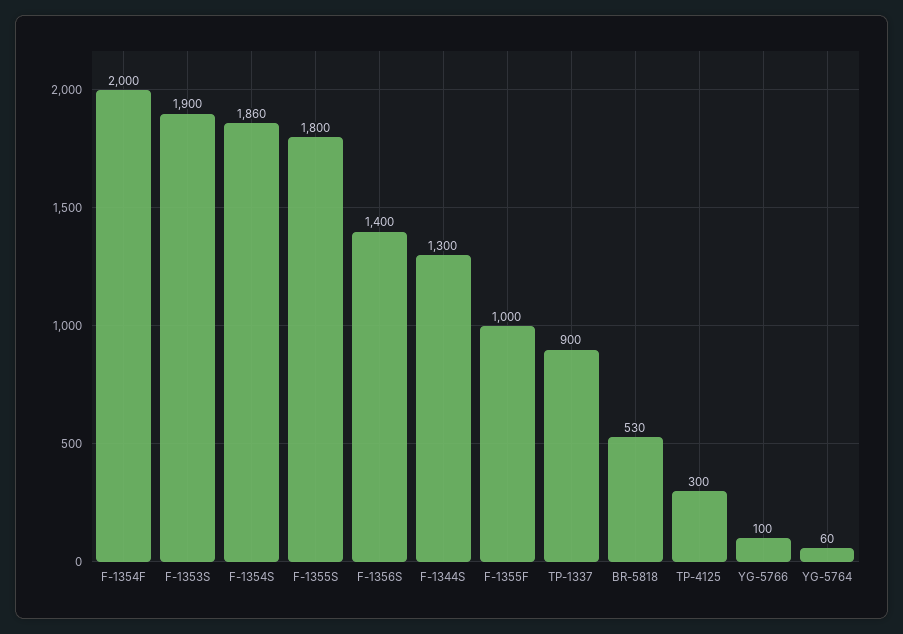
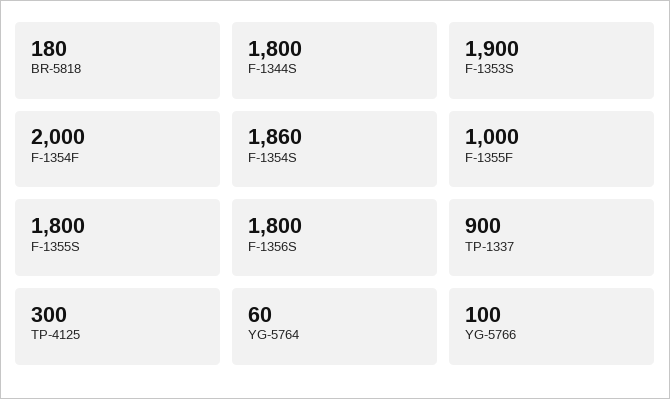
F-1356S: 1400 -> 1800
F-1344S: 1300 -> 1800
BR-5818: 530 -> 180

